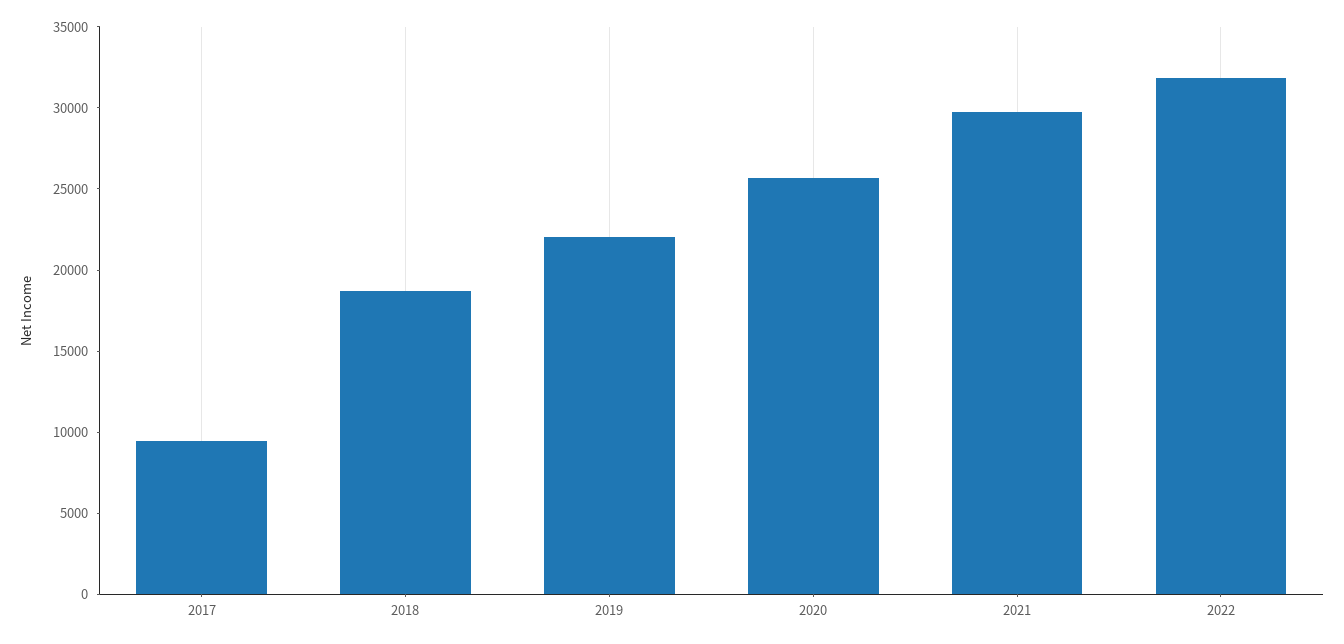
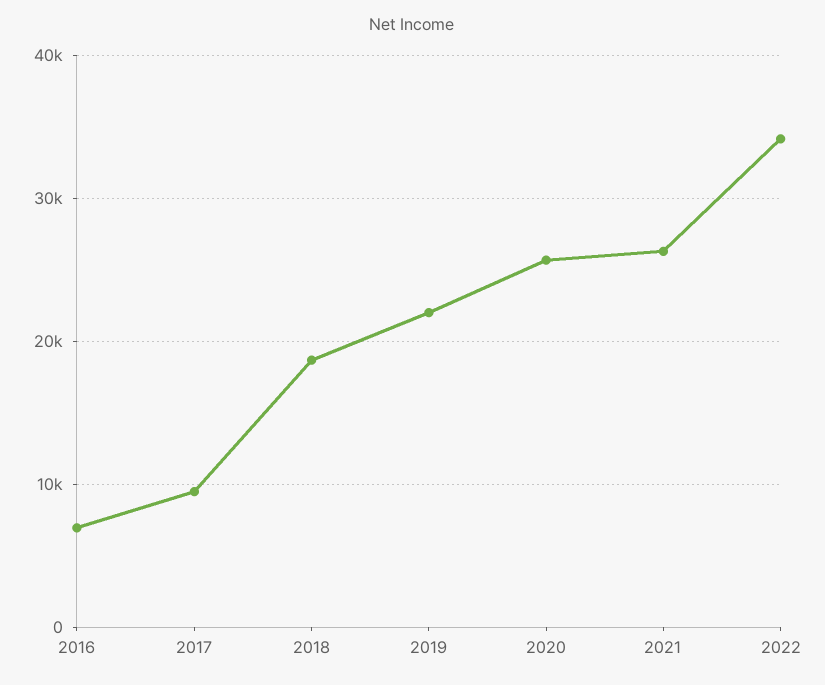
2021: 30000 -> 26000
2022: 32000 -> 34000
2016: none -> 7000

